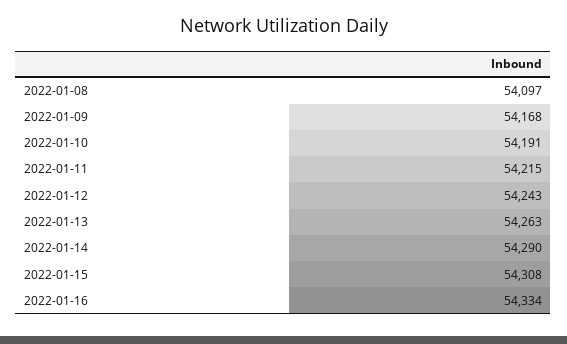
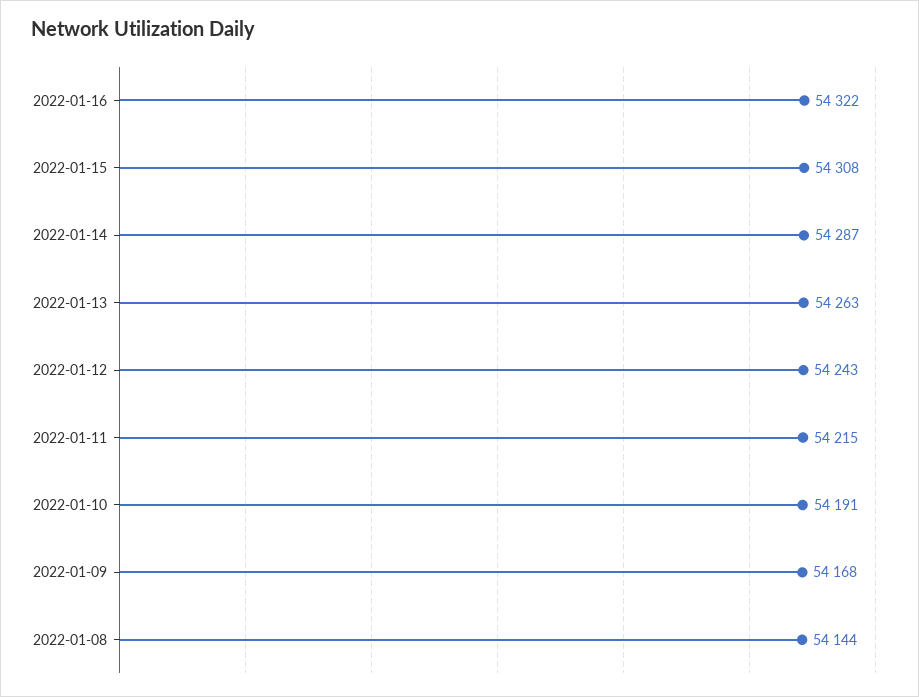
2022-01-08: 54097 -> 54144
2022-01-14: 54290 -> 54287
2022-01-16: 54334 -> 54322

